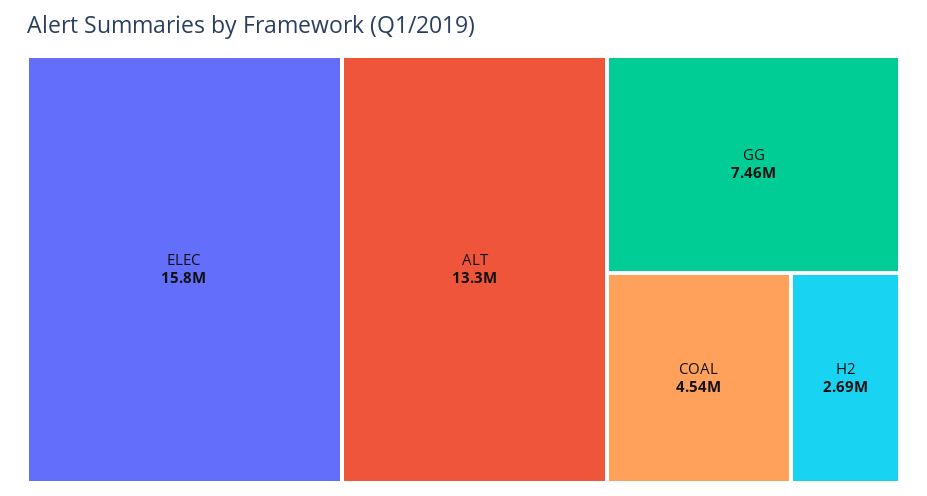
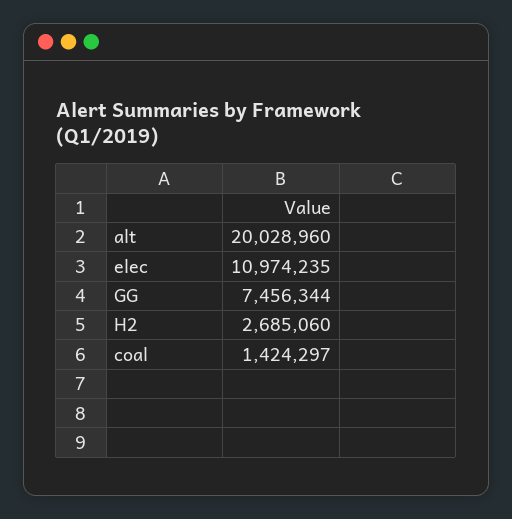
ELEC: 15800000 -> 10974235
ALT: 13300000 -> 20028960
COAL: 4540000 -> 1424297

